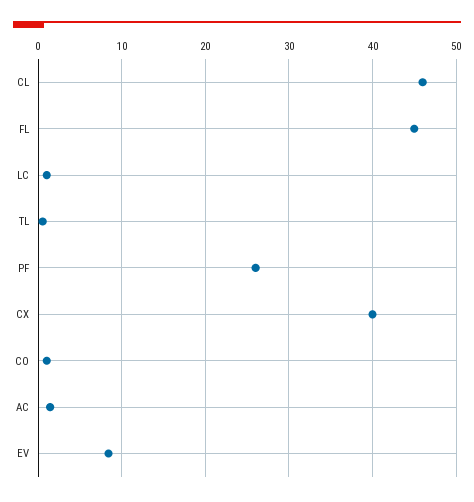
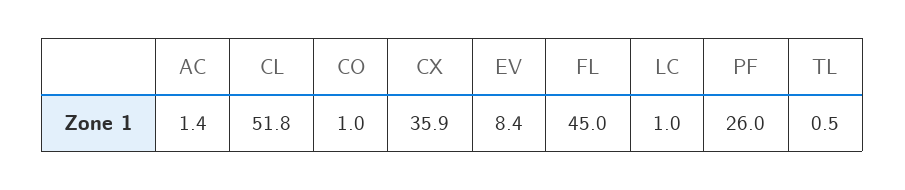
CL: 46 -> 51.8
CX: 40 -> 35.9

